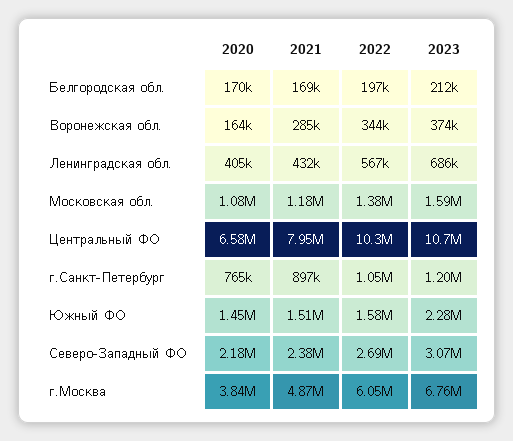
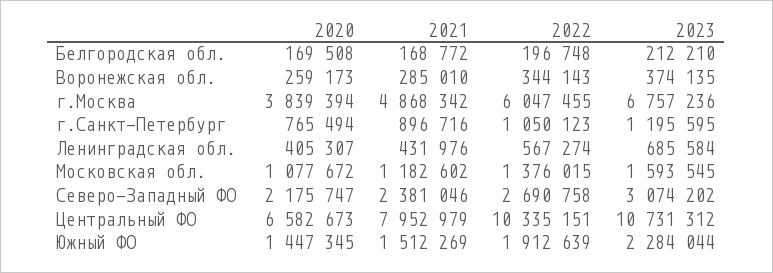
2020, Воронежская обл.: 164000 -> 259173
2022, Южный ФО: 1580000 -> 1912639

